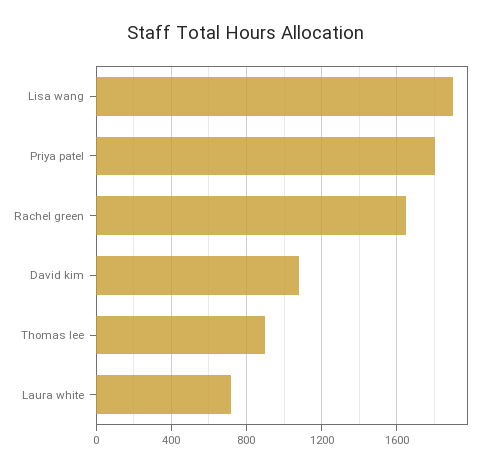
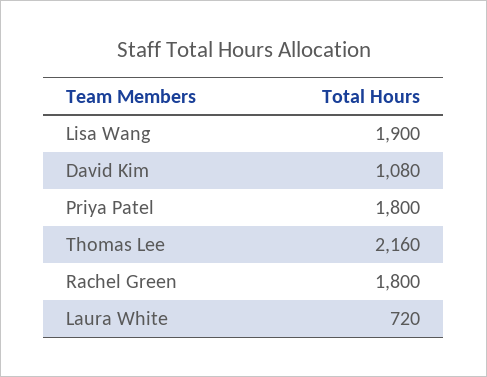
Rachel green: 1650 -> 1800
Thomas lee: 900 -> 2160

